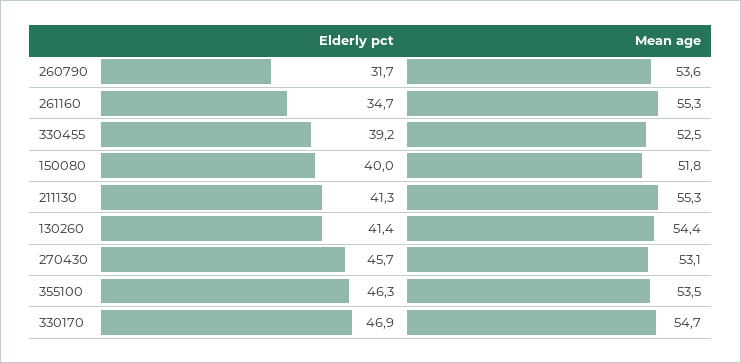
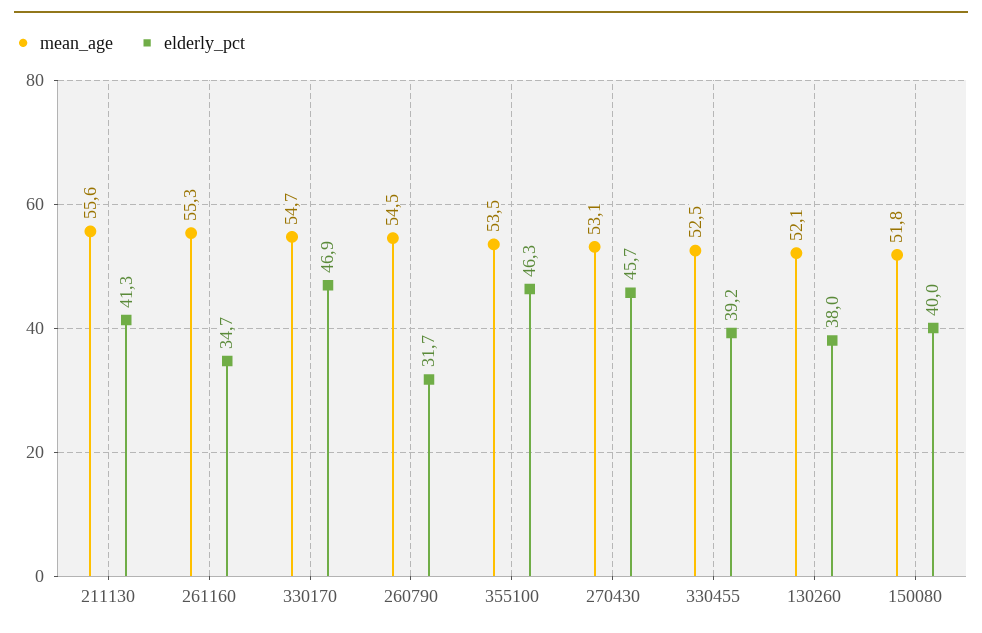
Mean age, 260790: 53.6 -> 54.5
Mean age, 211130: 55.3 -> 55.6
Elderly pct, 130260: 41.4 -> 38
Mean age, 130260: 54.4 -> 52.1

